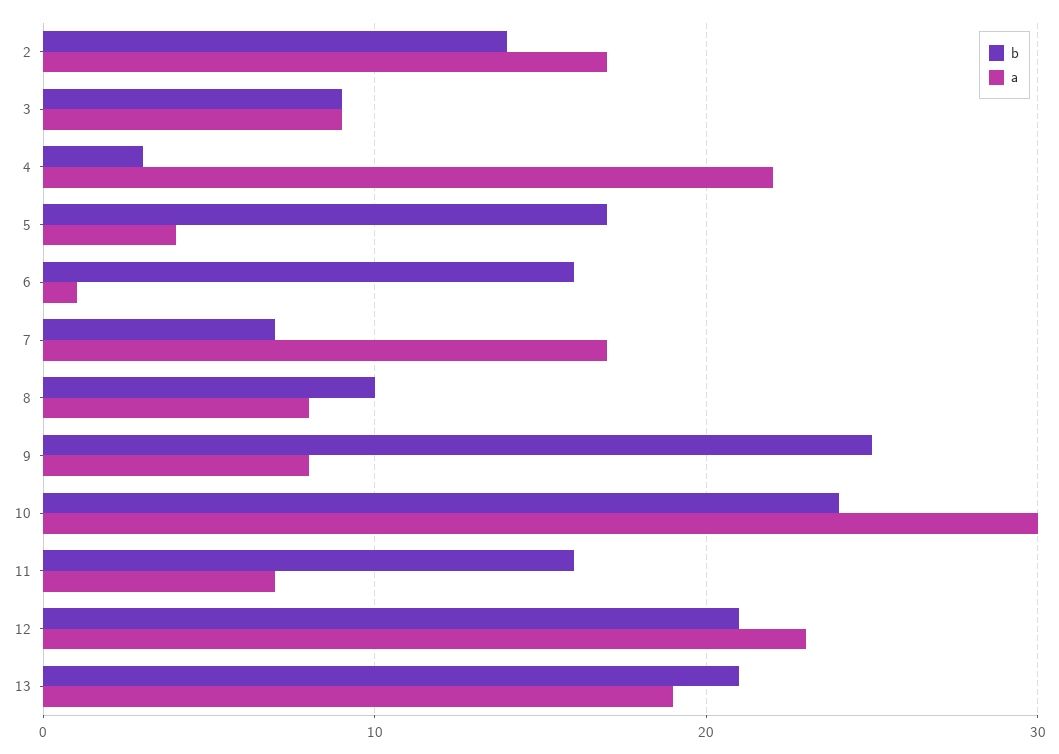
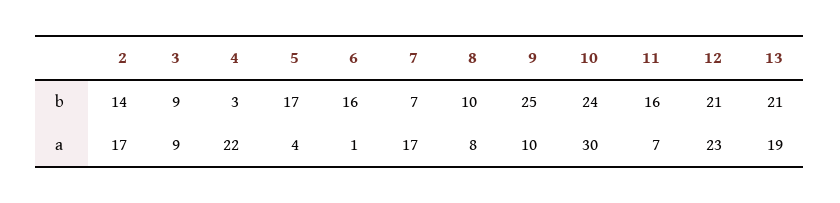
a, 9: 8 -> 10

